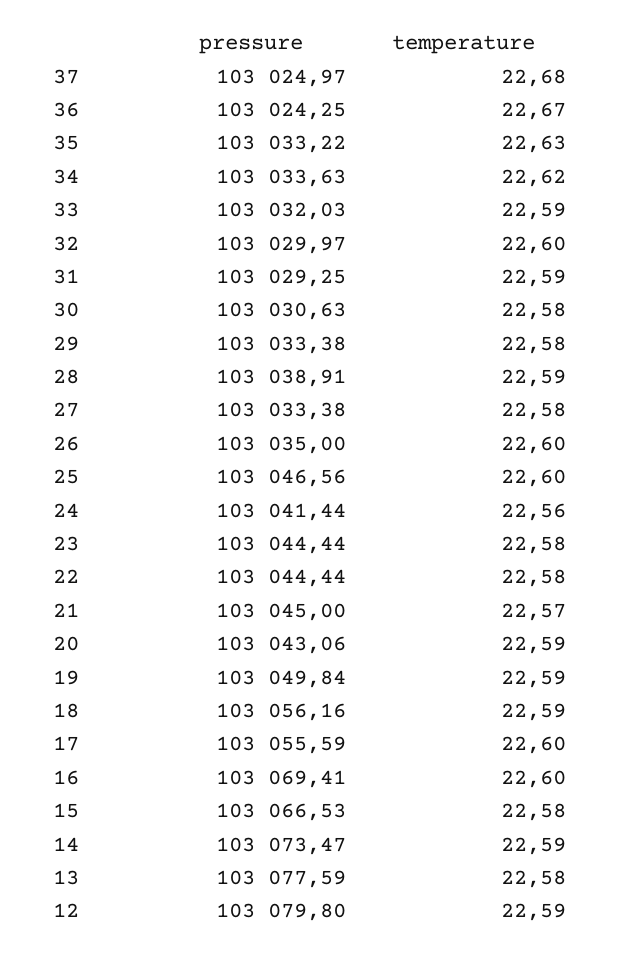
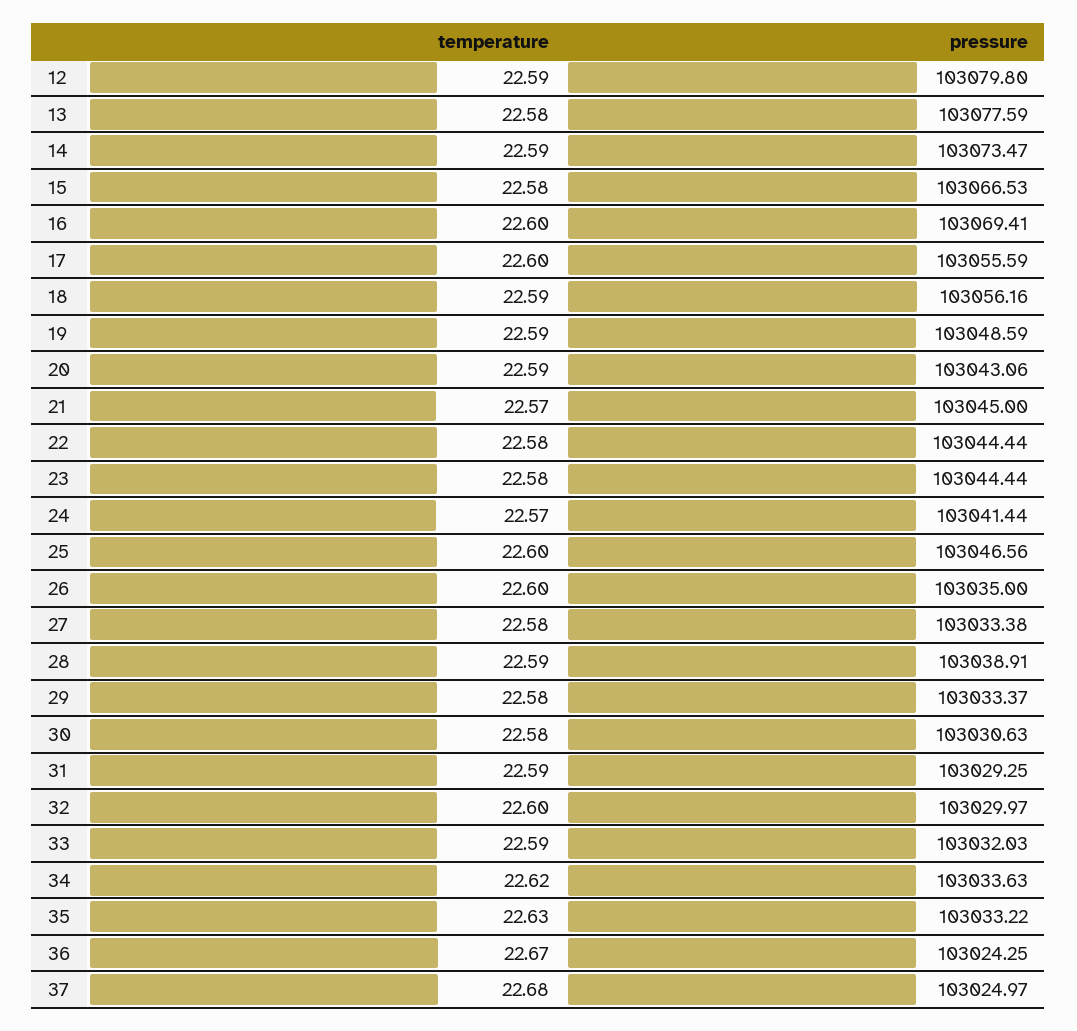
pressure, 29: 103033.38 -> 103033.37
temperature, 24: 22.56 -> 22.57
pressure, 19: 103049.84 -> 103048.59

